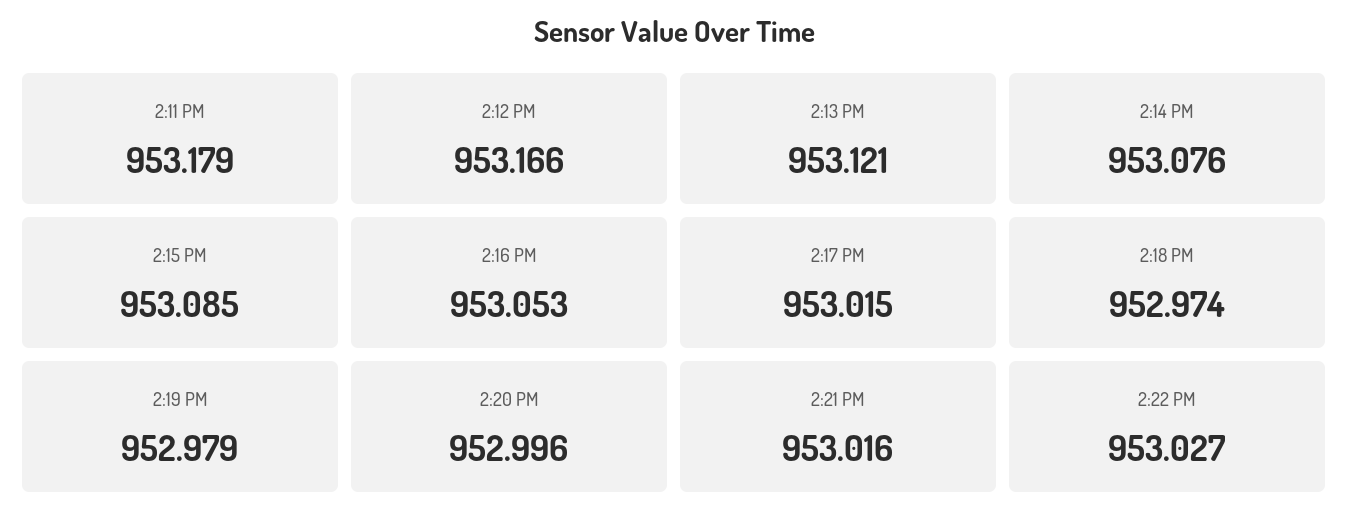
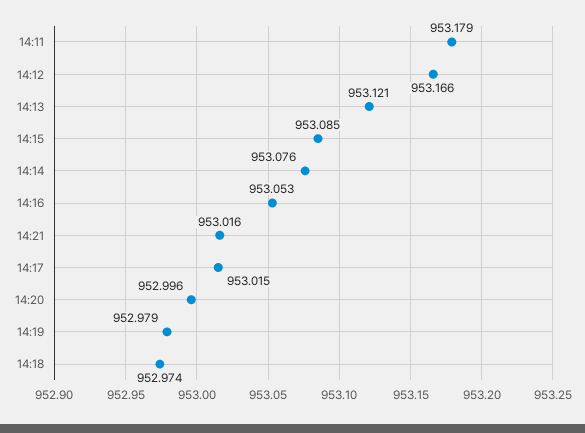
2:22 PM: 953.027 -> none

